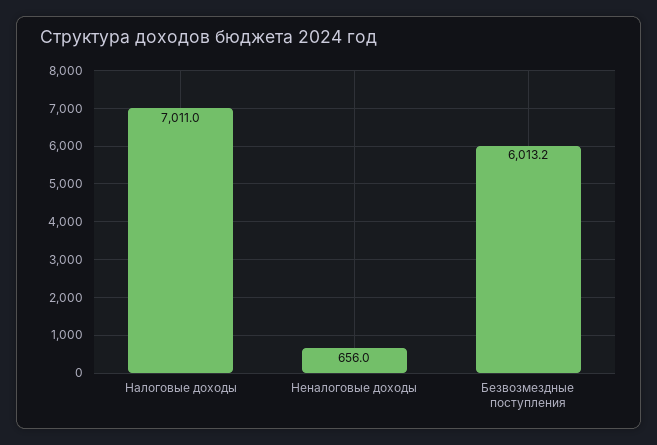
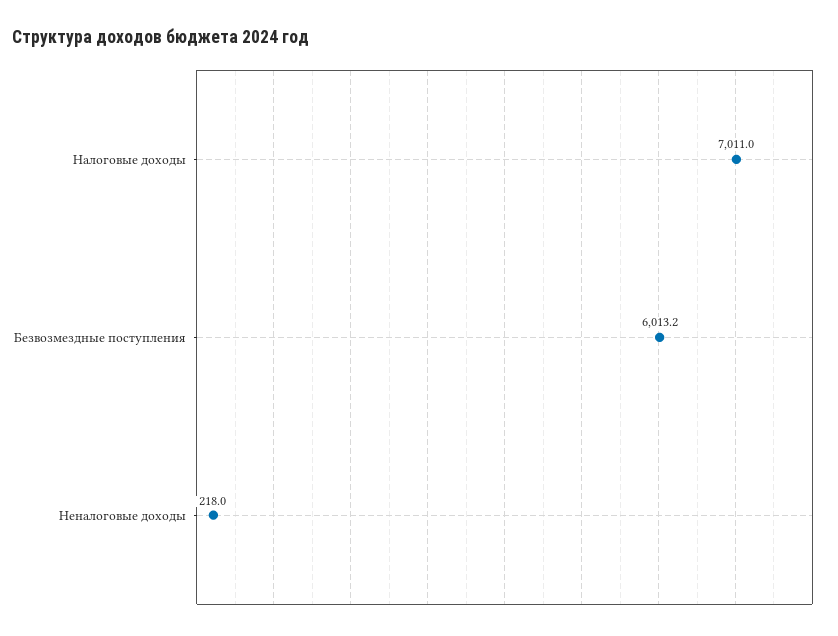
Неналоговые доходы: 656 -> 218

